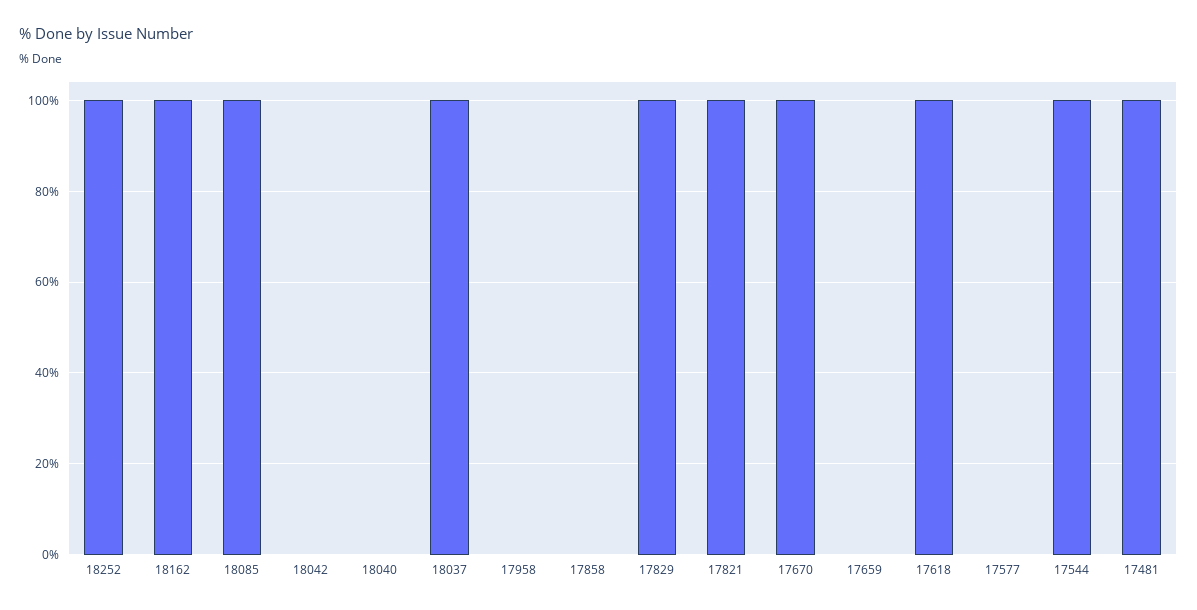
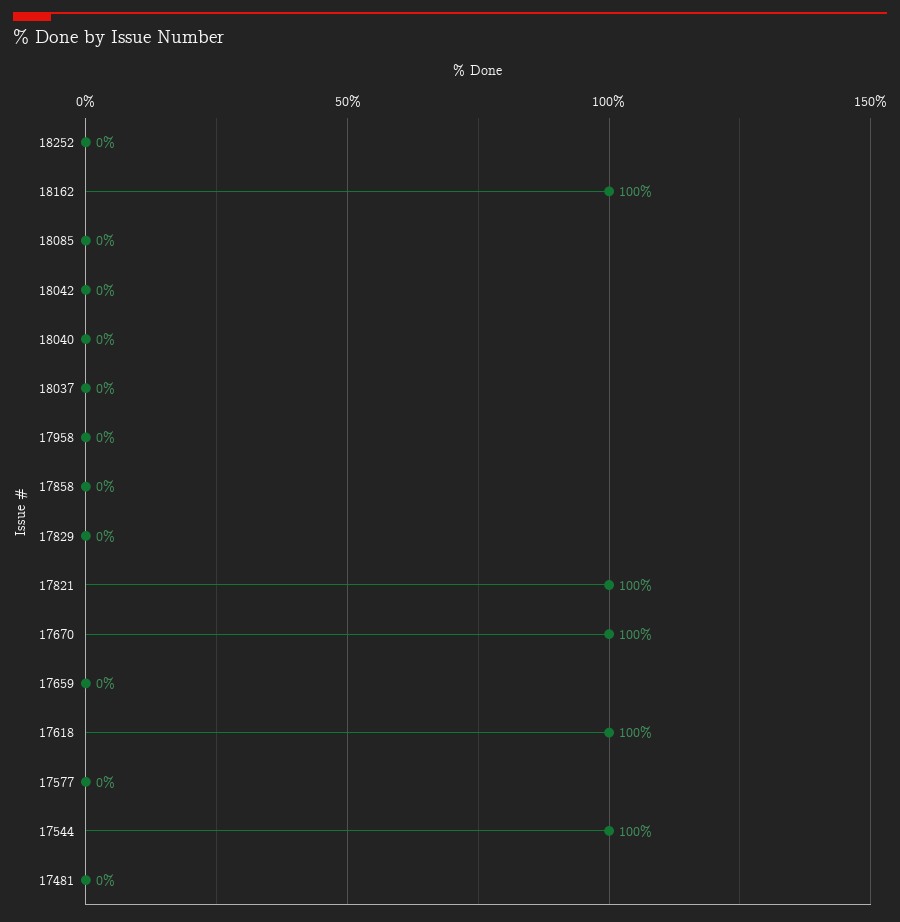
18252: 100 -> 0
18085: 100 -> 0
18037: 100 -> 0
17829: 100 -> 0
17481: 100 -> 0

